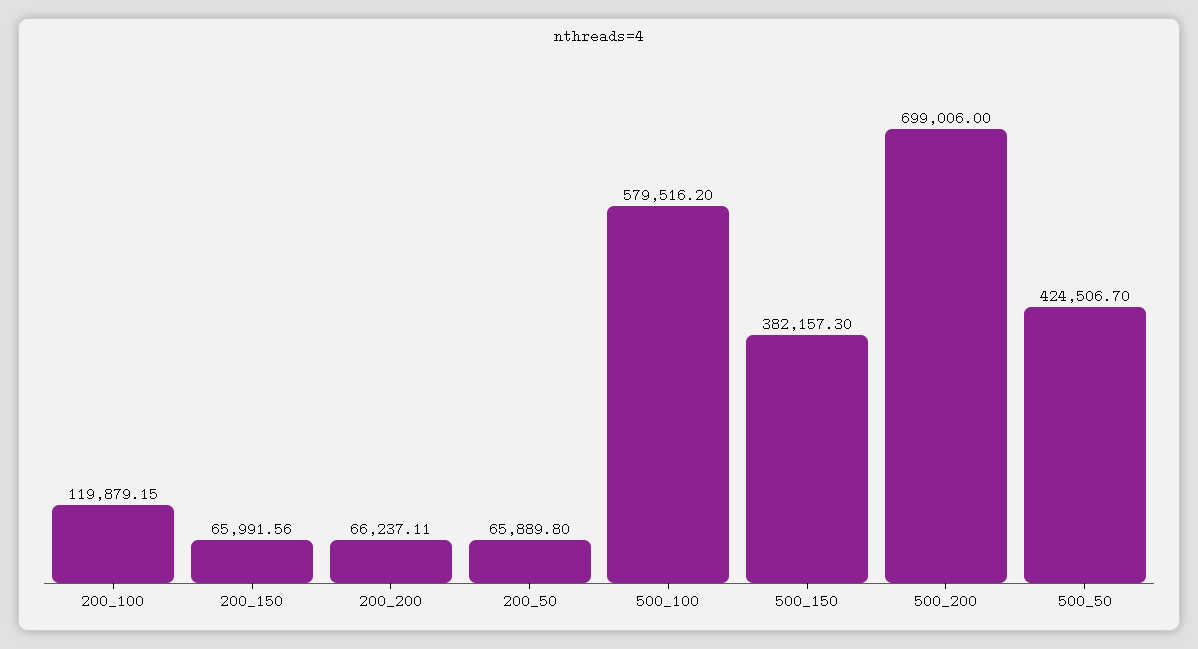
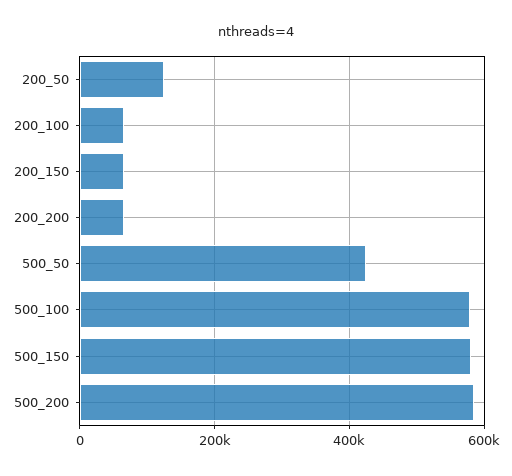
200_100: 119879.15 -> 60000
200_50: 65889.8 -> 120000
500_150: 382157.3 -> 580000
500_200: 699006 -> 580000

